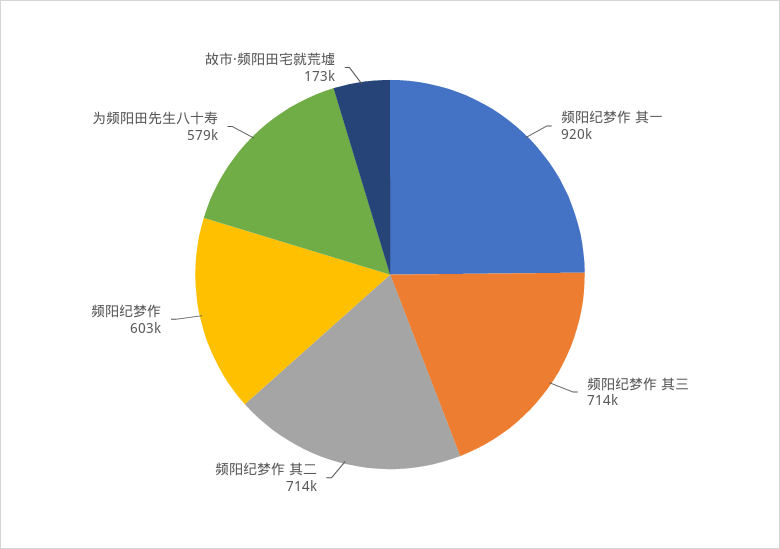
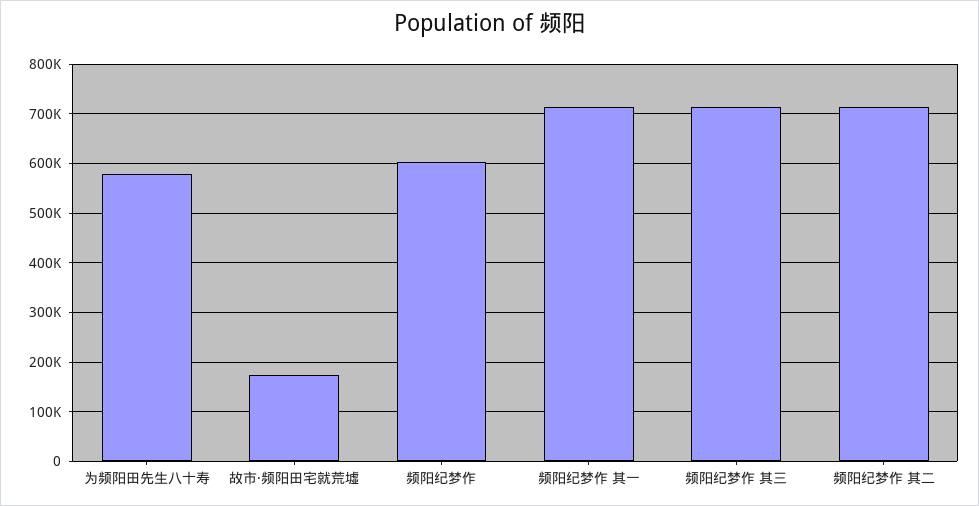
频阳纪梦作 其一: 920000 -> 720000

